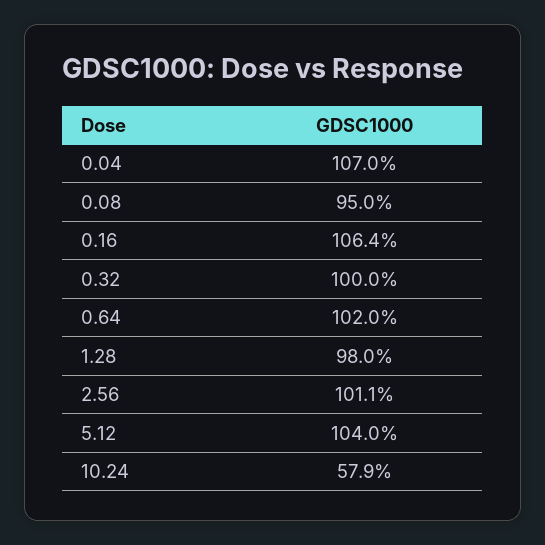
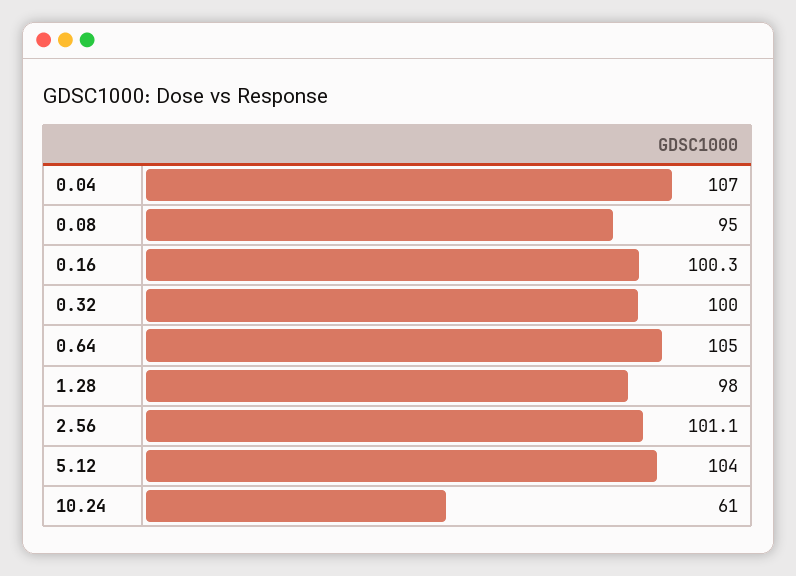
0.16: 106.4 -> 100.3
0.64: 102 -> 105
10.24: 57.9 -> 61

